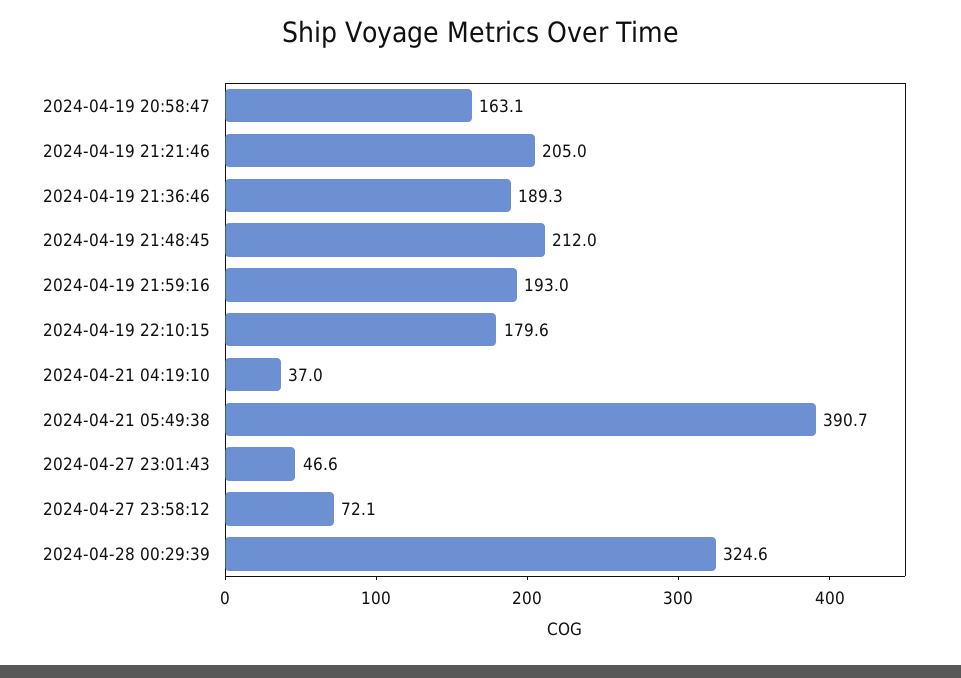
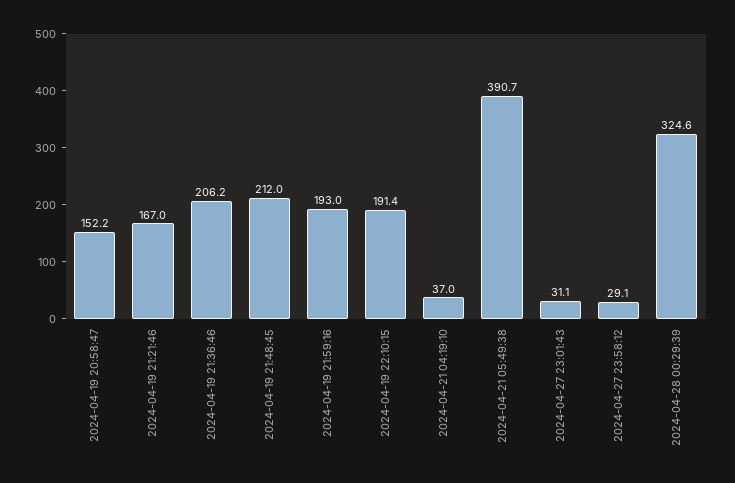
2024-04-19 20:58:47: 163.1 -> 152.2
2024-04-19 21:21:46: 205 -> 167
2024-04-19 21:36:46: 189.3 -> 206.2
2024-04-19 22:10:15: 179.6 -> 191.4
2024-04-27 23:01:43: 46.6 -> 31.1
2024-04-27 23:58:12: 72.1 -> 29.1

